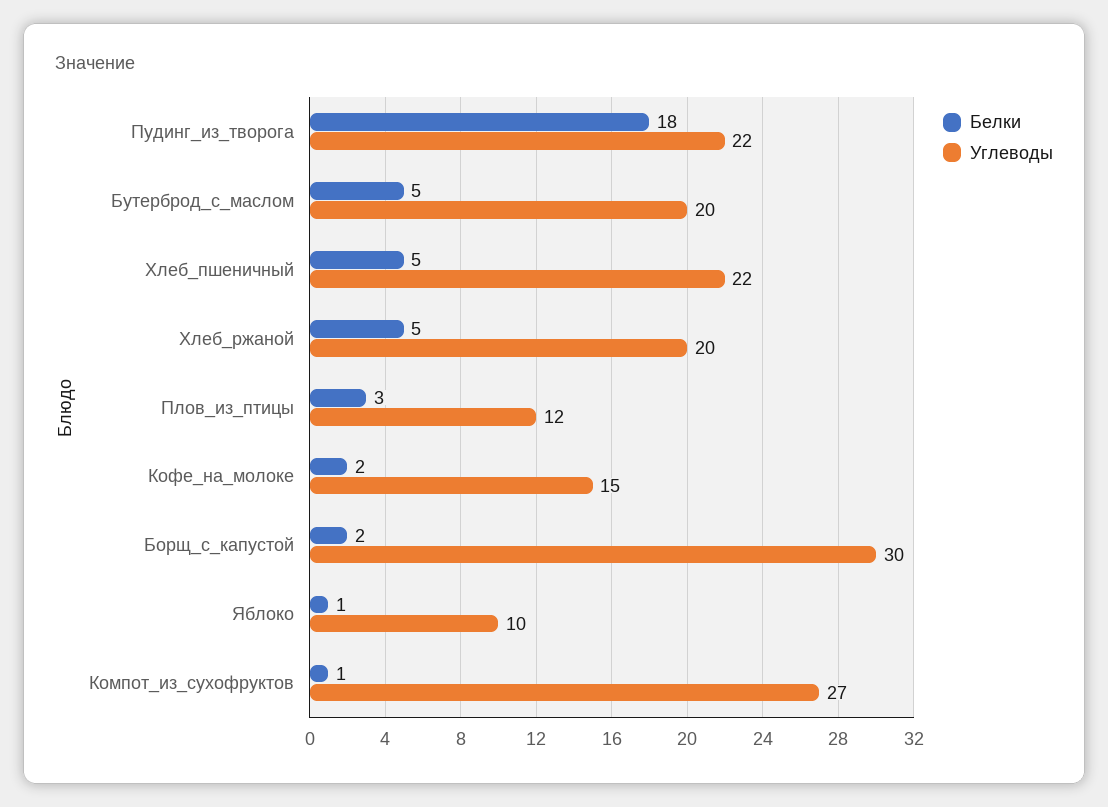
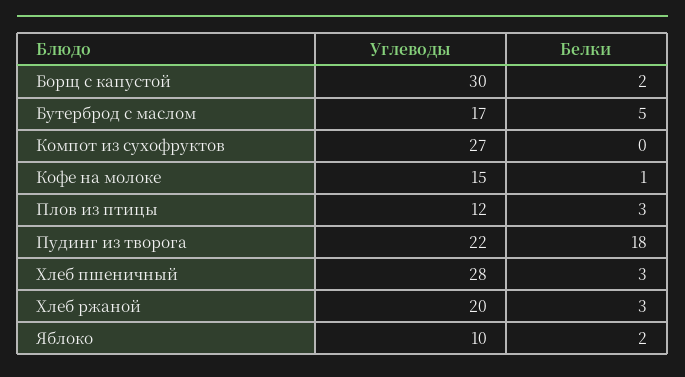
Углеводы, Бутерброд_с_маслом: 20 -> 17
Белки, Хлеб_пшеничный: 5 -> 3
Углеводы, Хлеб_пшеничный: 22 -> 28
Белки, Хлеб_ржаной: 5 -> 3
Белки, Кофе_на_молоке: 2 -> 1
Белки, Яблоко: 1 -> 2
Белки, Компот_из_сухофруктов: 1 -> 0

